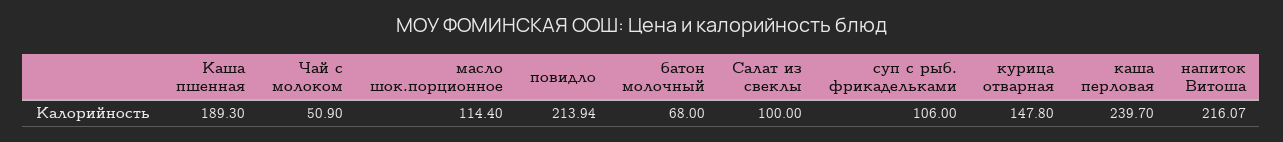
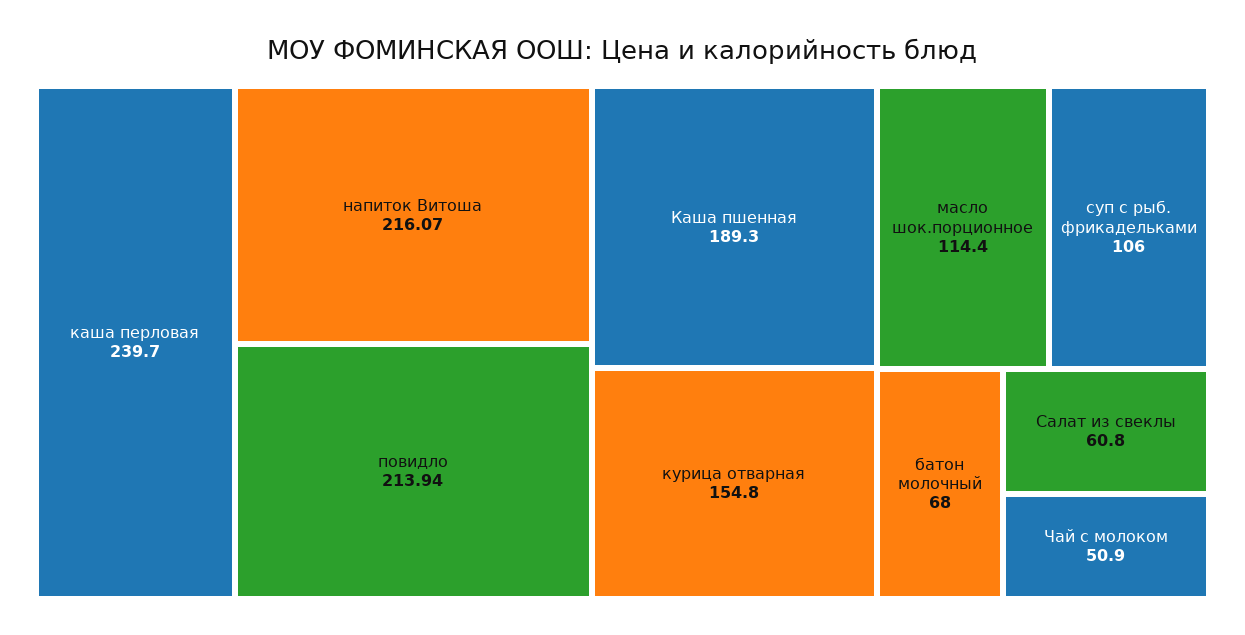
Салат из свеклы: 100 -> 60.8
курица отварная: 147.8 -> 154.8

